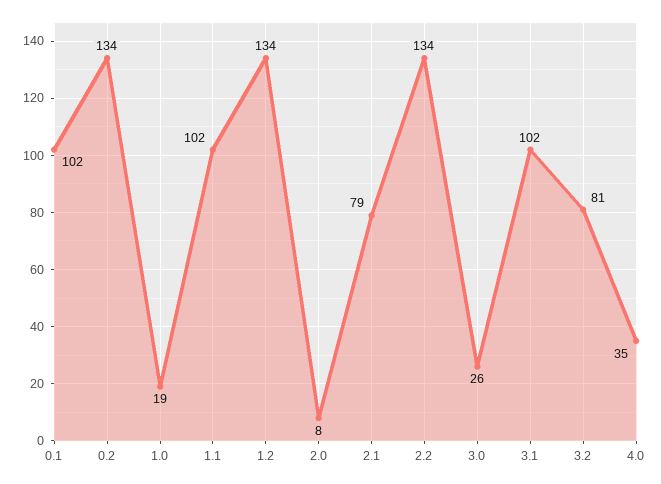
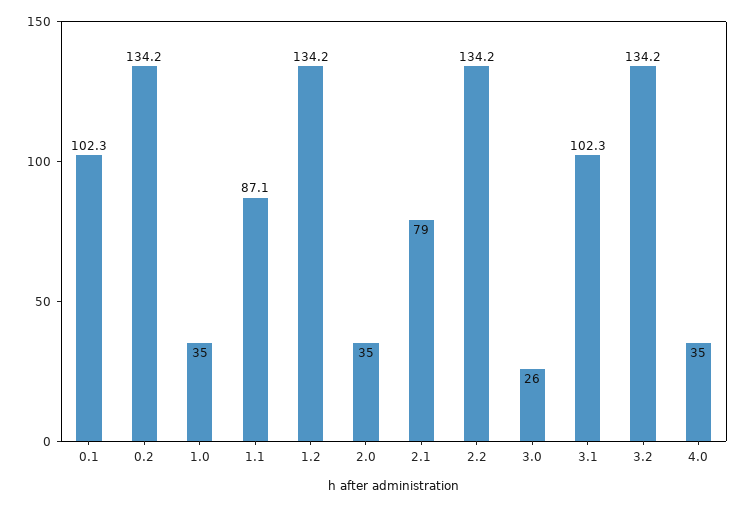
1.0: 19 -> 35
1.1: 102 -> 87.1
2.0: 8 -> 35
3.2: 81 -> 134.2

